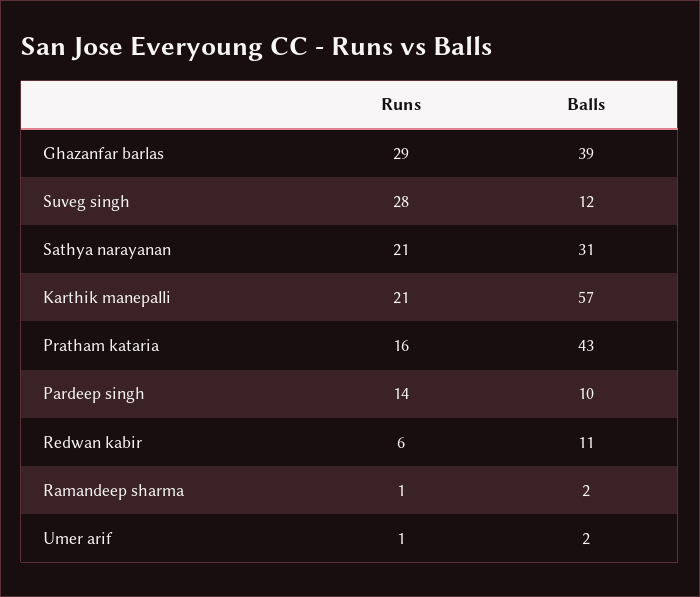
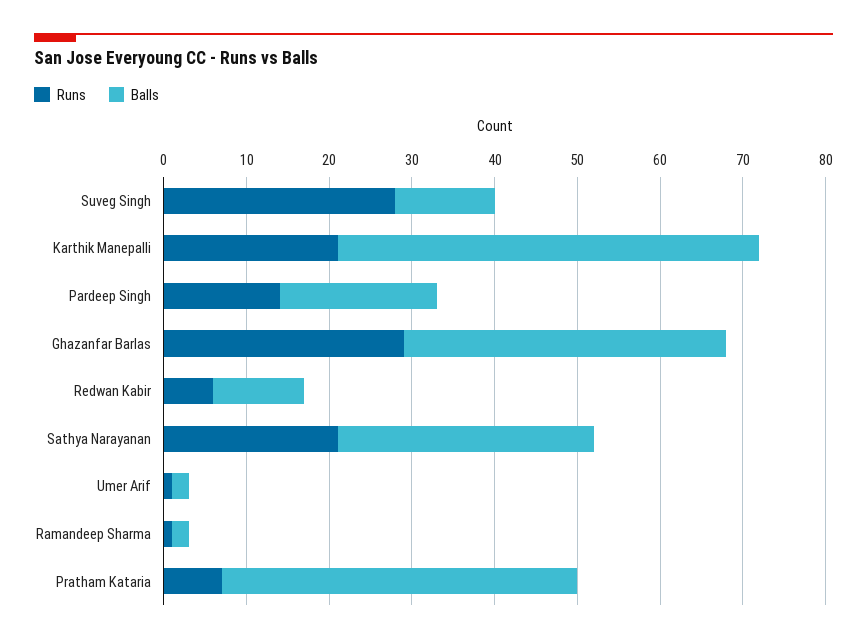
Balls, Karthik manepalli: 57 -> 51
Runs, Pratham kataria: 16 -> 7
Balls, Pardeep singh: 10 -> 19

